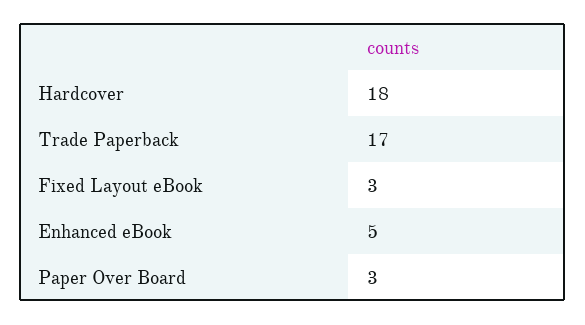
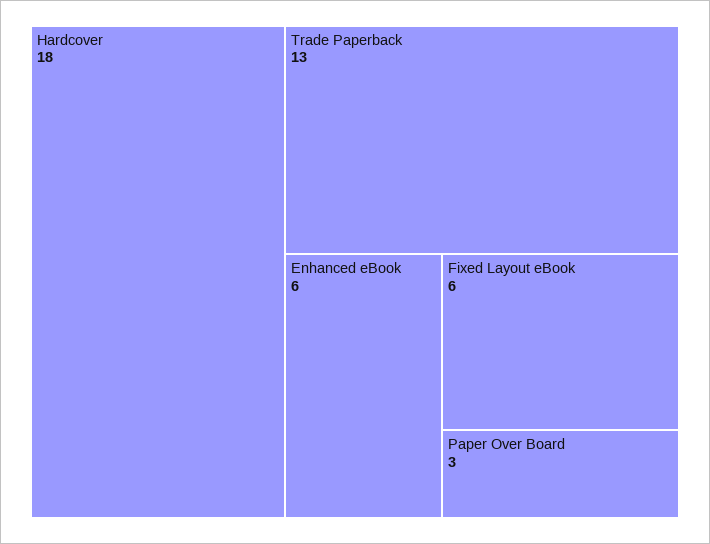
Trade Paperback: 17 -> 13
Fixed Layout eBook: 3 -> 6
Enhanced eBook: 5 -> 6

